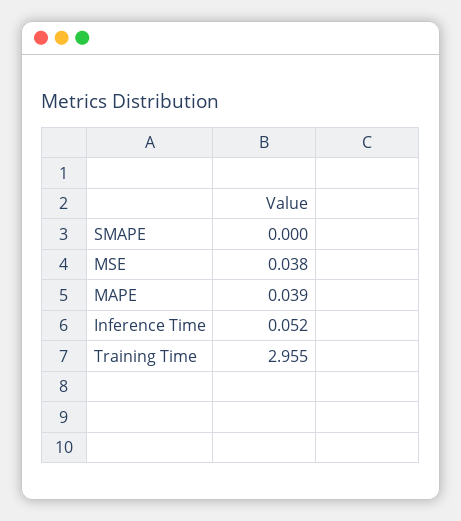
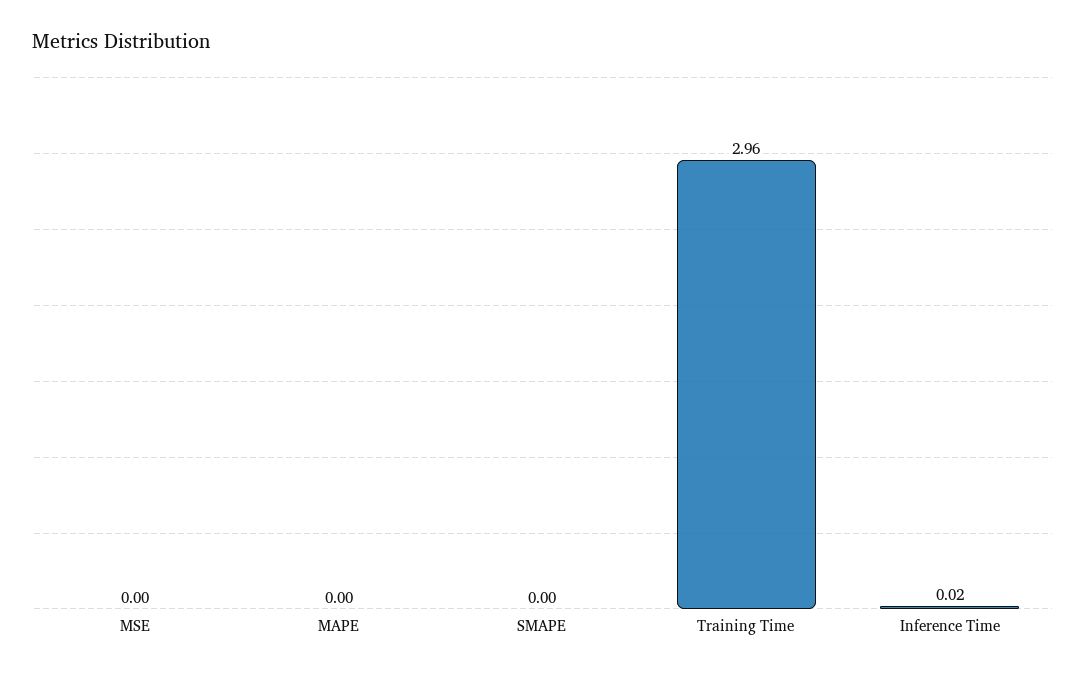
MSE: 0.038 -> 0
MAPE: 0.039 -> 0
Inference Time: 0.052 -> 0.02

